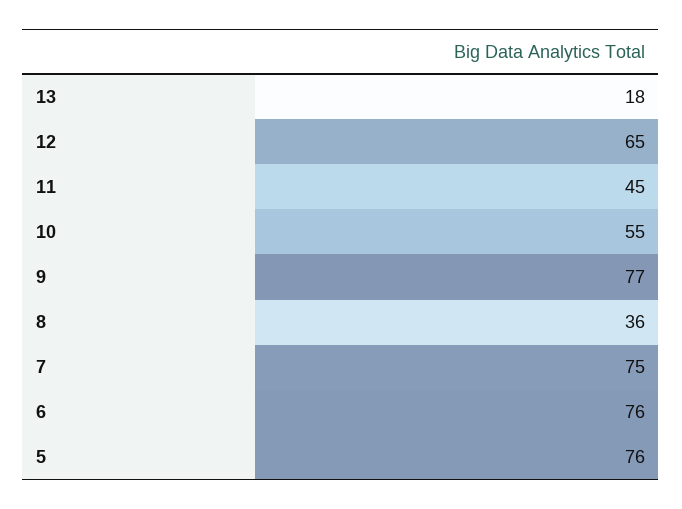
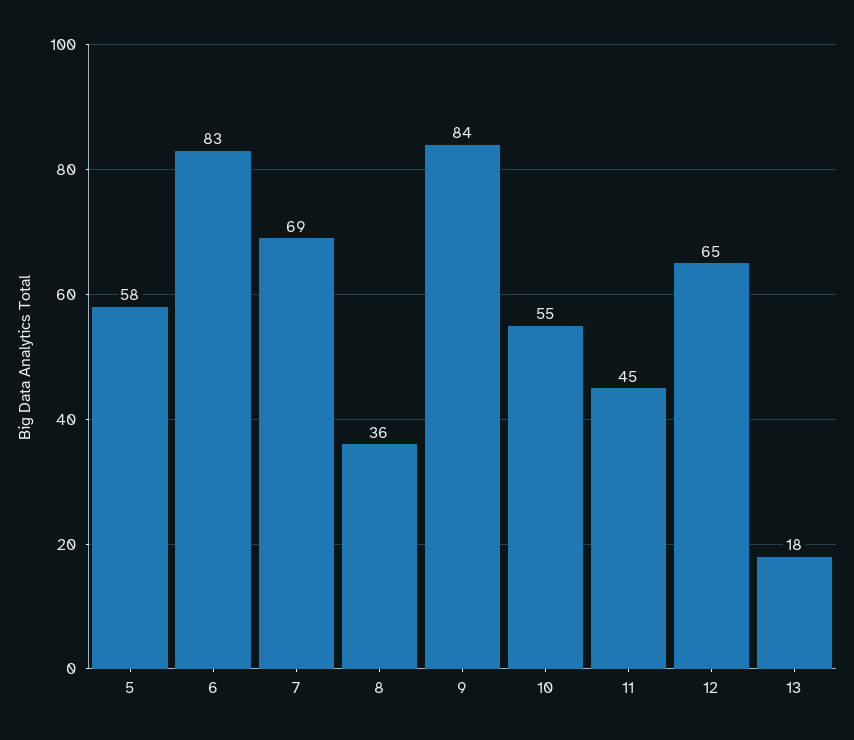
9: 77 -> 84
7: 75 -> 69
6: 76 -> 83
5: 76 -> 58

